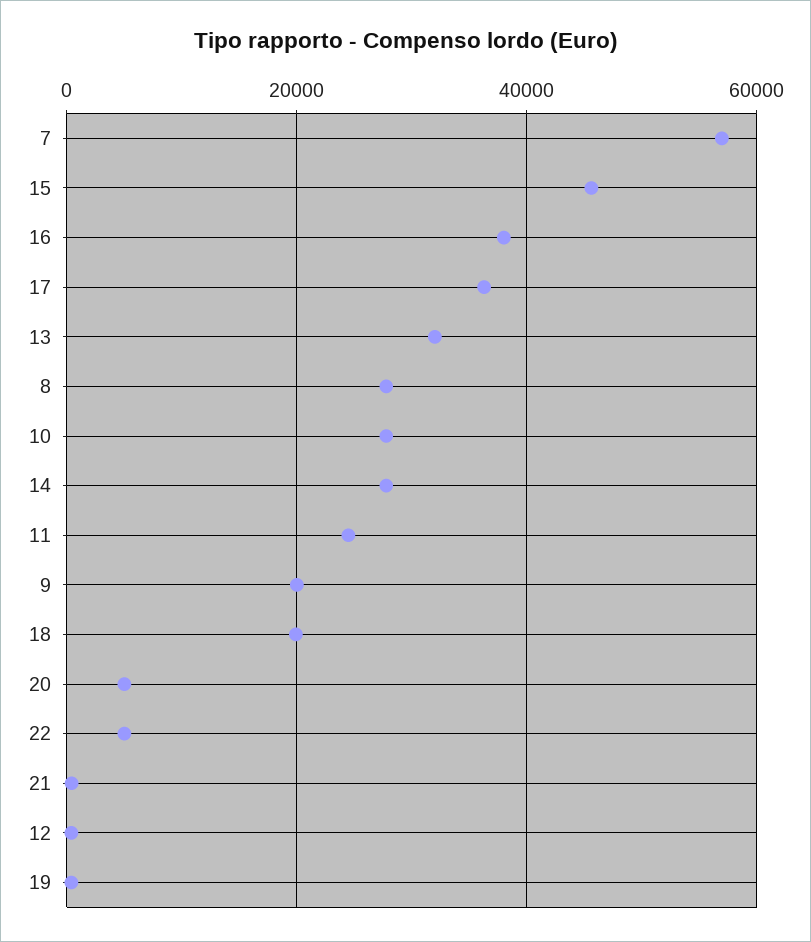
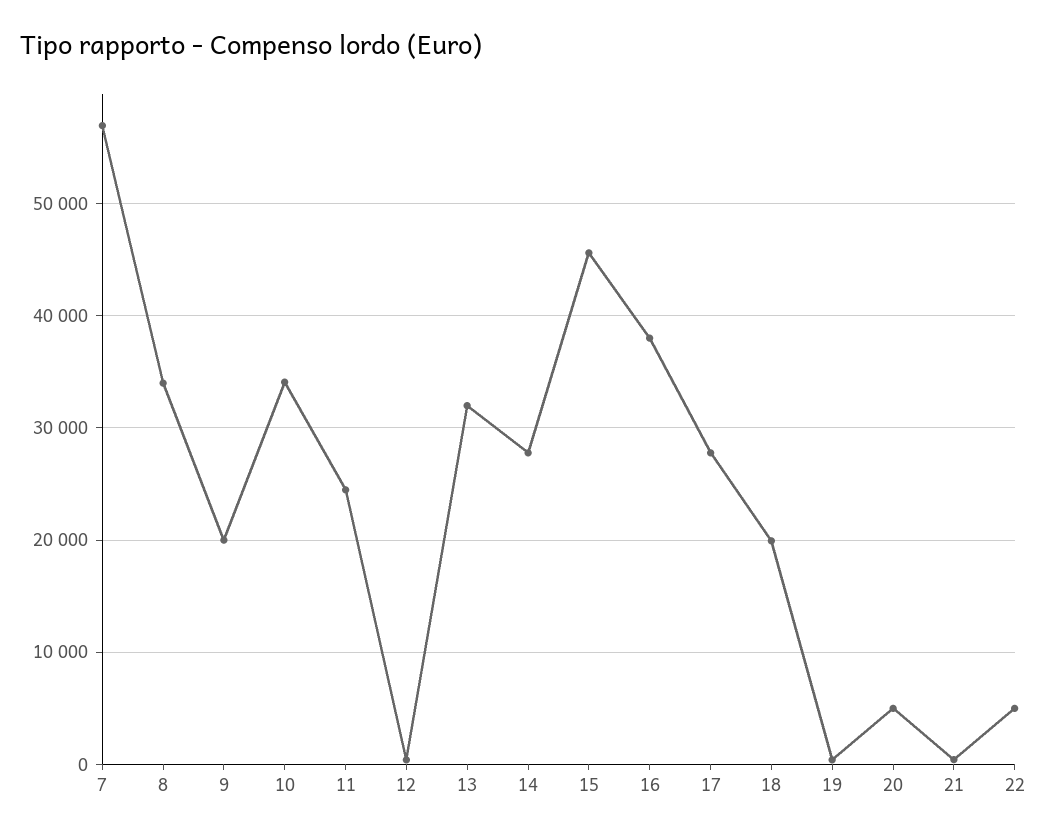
17: 36000 -> 28000
8: 28000 -> 34000
10: 28000 -> 34000

